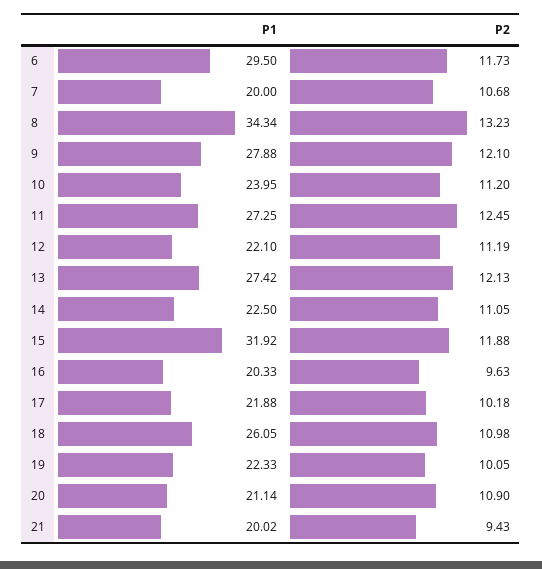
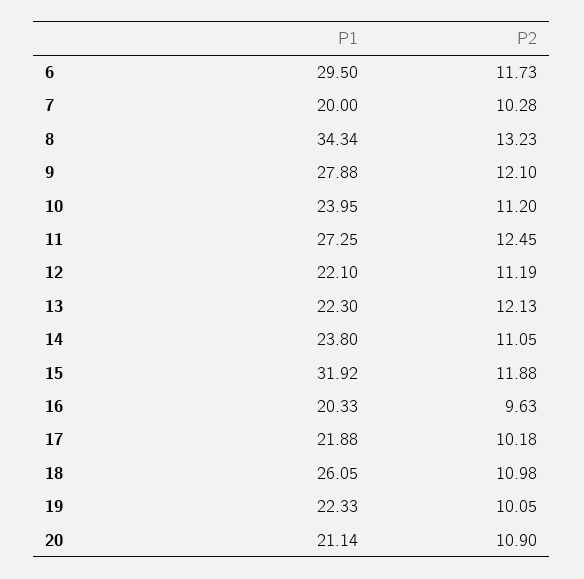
P2, 7: 10.68 -> 10.28
P1, 13: 27.42 -> 22.3
P1, 14: 22.5 -> 23.8
P1, 21: 20.02 -> none
P2, 21: 9.43 -> none

